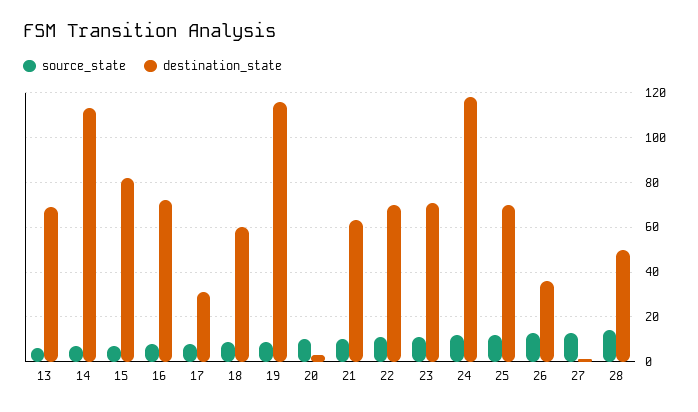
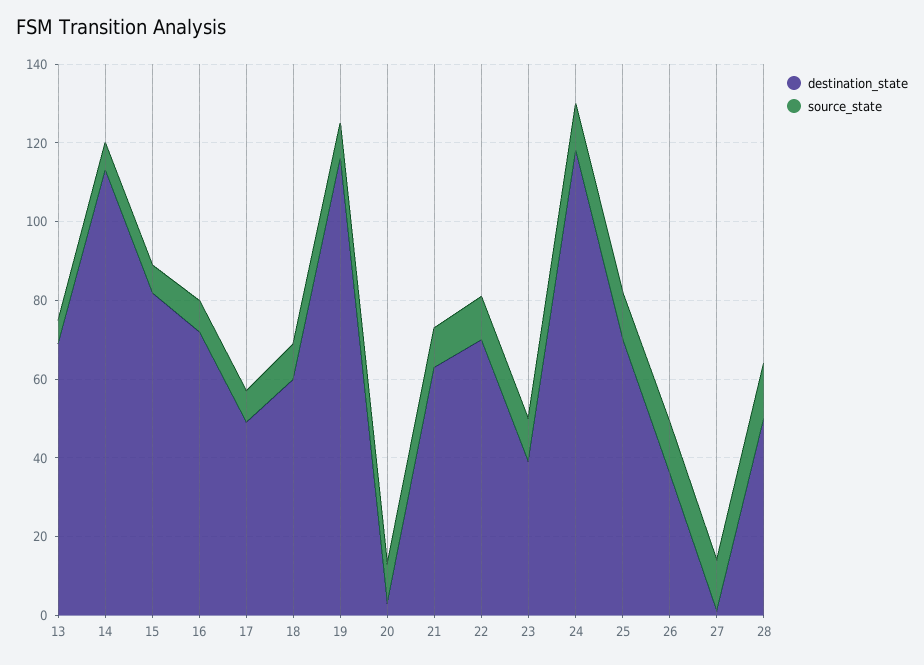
destination_state, 17: 30 -> 50
destination_state, 23: 70 -> 40

